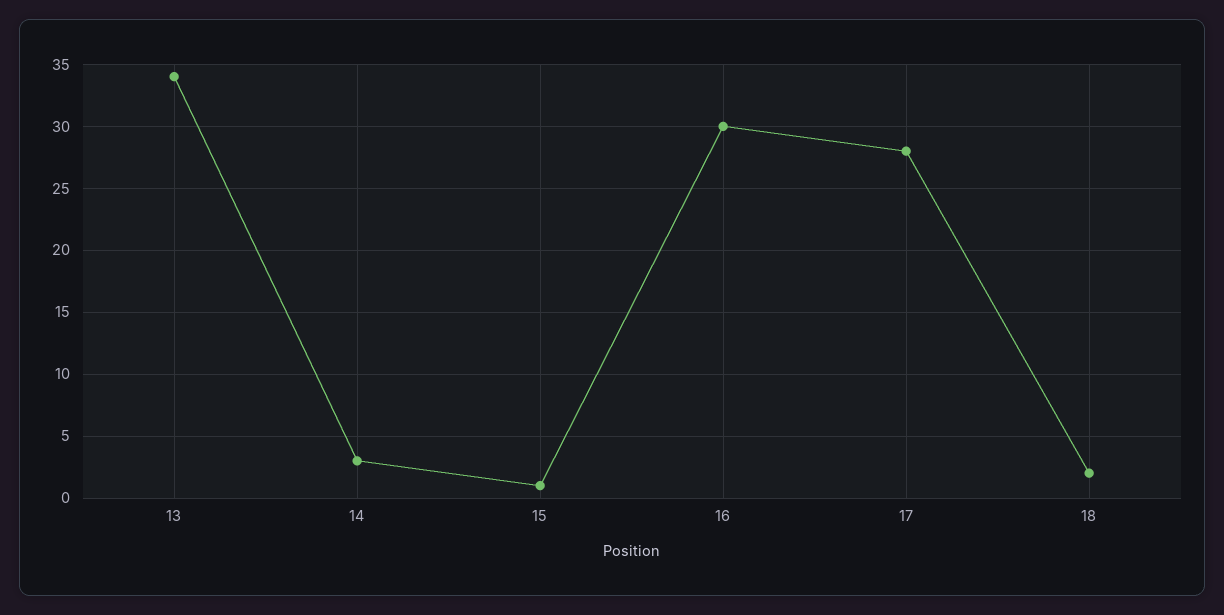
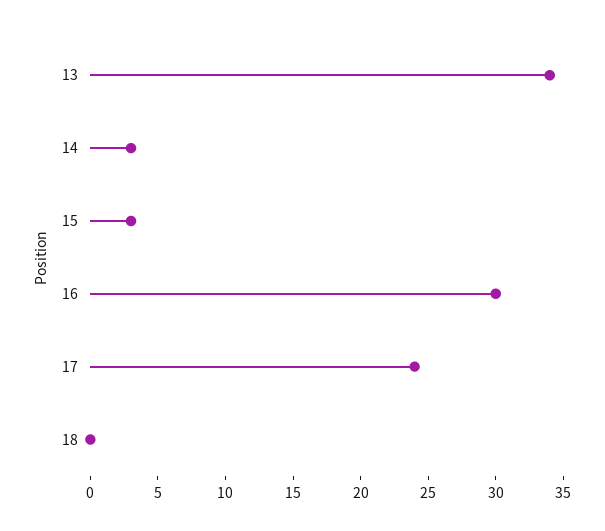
15: 1 -> 3
17: 28 -> 24
18: 2 -> 0

